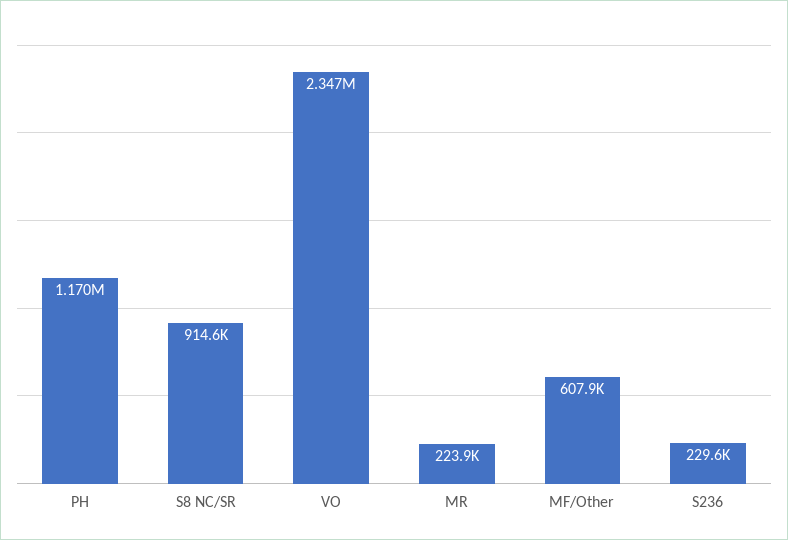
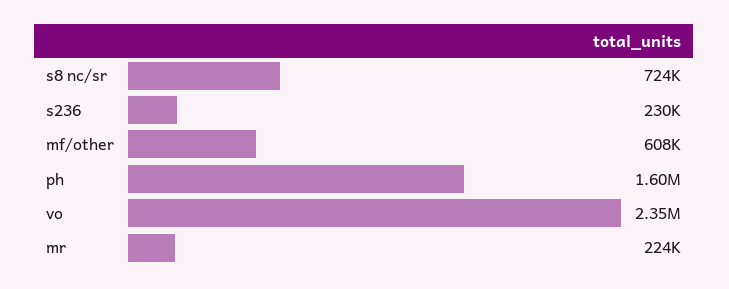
PH: 1170000 -> 1600000
S8 NC/SR: 914600 -> 724000

